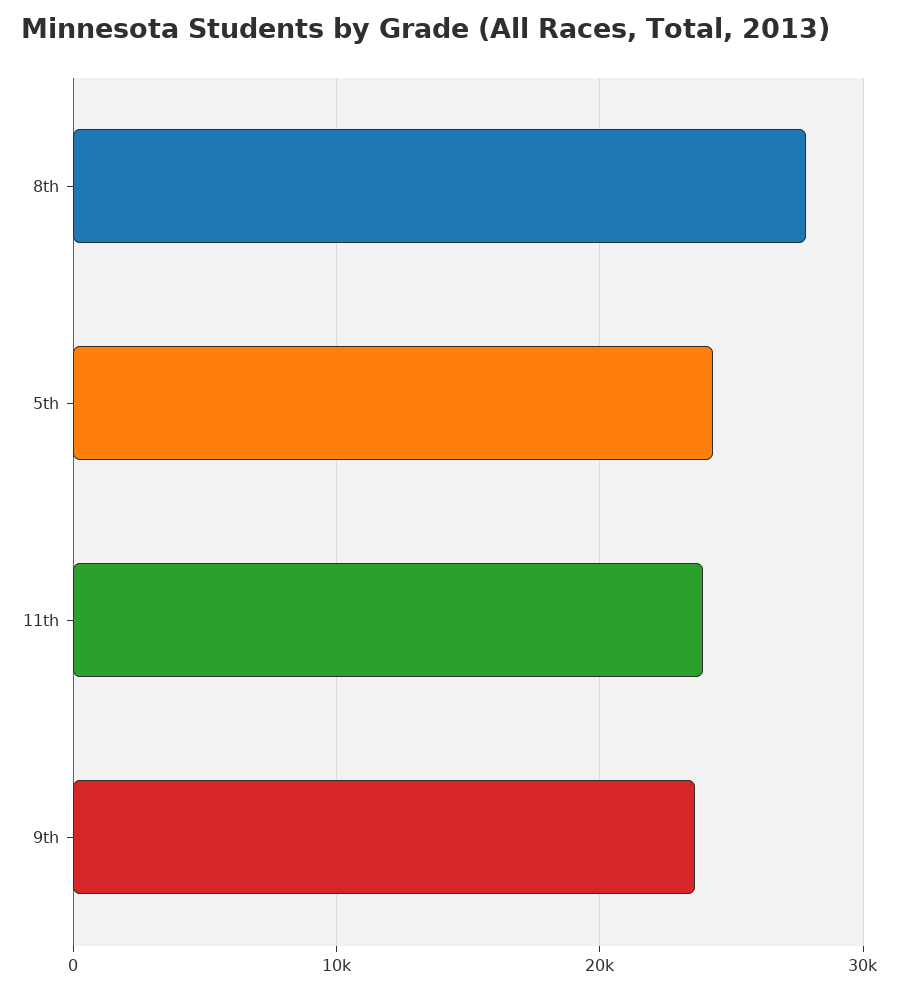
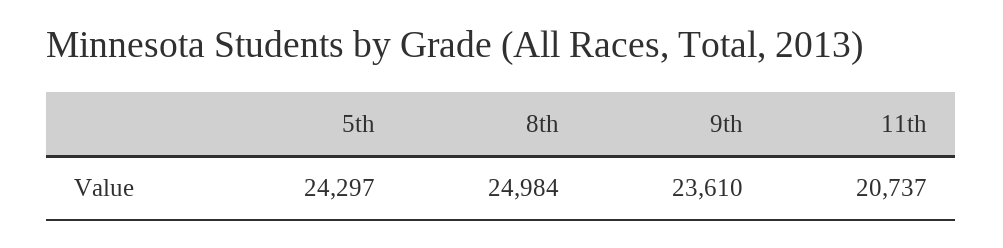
8th: 28000 -> 24984
11th: 24000 -> 20737

